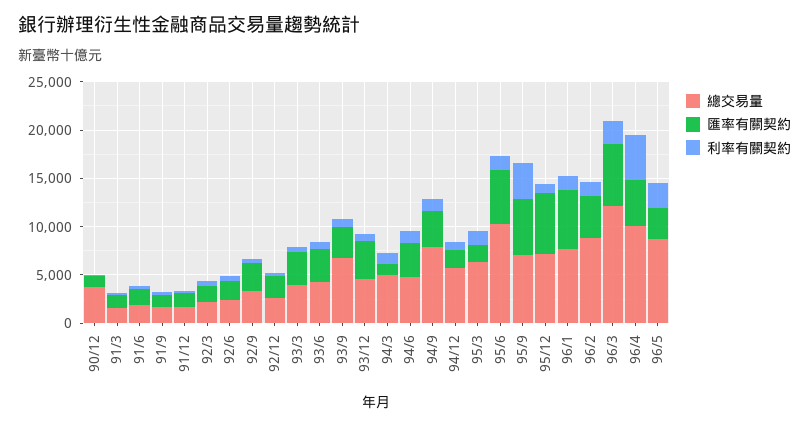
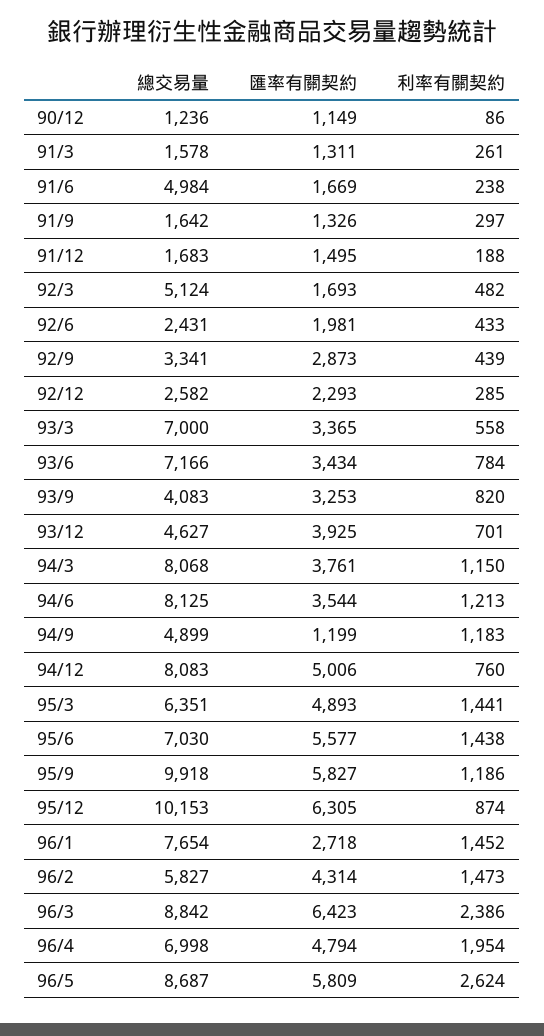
總交易量, 90/12: 4000 -> 1236
總交易量, 91/6: 2000 -> 4984
總交易量, 92/3: 2000 -> 5124
總交易量, 93/3: 4000 -> 7000
總交易量, 93/6: 4000 -> 7166
總交易量, 93/9: 7000 -> 4083
總交易量, 94/3: 5000 -> 8068
匯率有關契約, 94/3: 1000 -> 3761
總交易量, 94/6: 5000 -> 8125
總交易量, 94/9: 8000 -> 4899
匯率有關契約, 94/9: 4000 -> 1199
總交易量, 94/12: 6000 -> 8083
匯率有關契約, 94/12: 2000 -> 5006
匯率有關契約, 95/3: 2000 -> 4893
總交易量, 95/6: 10000 -> 7030
總交易量, 95/9: 7000 -> 9918
利率有關契約, 95/9: 4000 -> 1186
總交易量, 95/12: 7000 -> 10153
匯率有關契約, 96/1: 6000 -> 2718
總交易量, 96/2: 9000 -> 5827
總交易量, 96/3: 12000 -> 8842
總交易量, 96/4: 10000 -> 6998
利率有關契約, 96/4: 5000 -> 1954
匯率有關契約, 96/5: 3000 -> 5809

